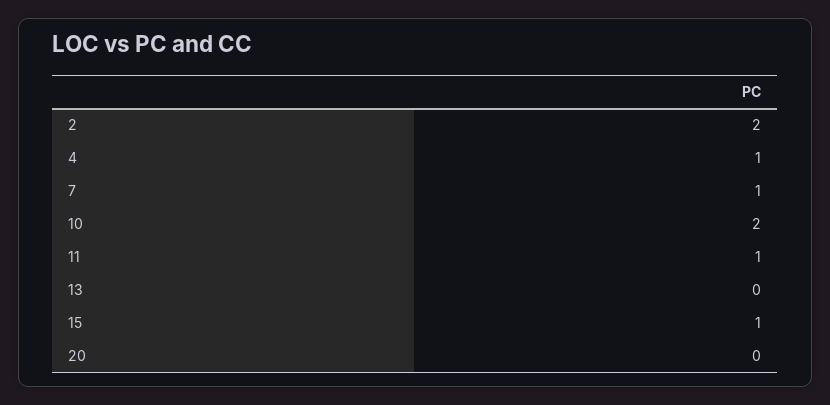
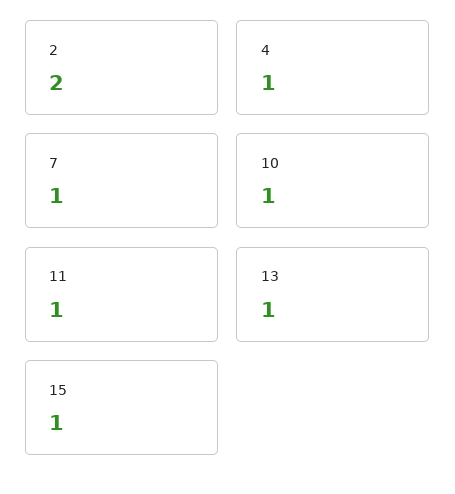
10: 2 -> 1
13: 0 -> 1
20: 0 -> none

